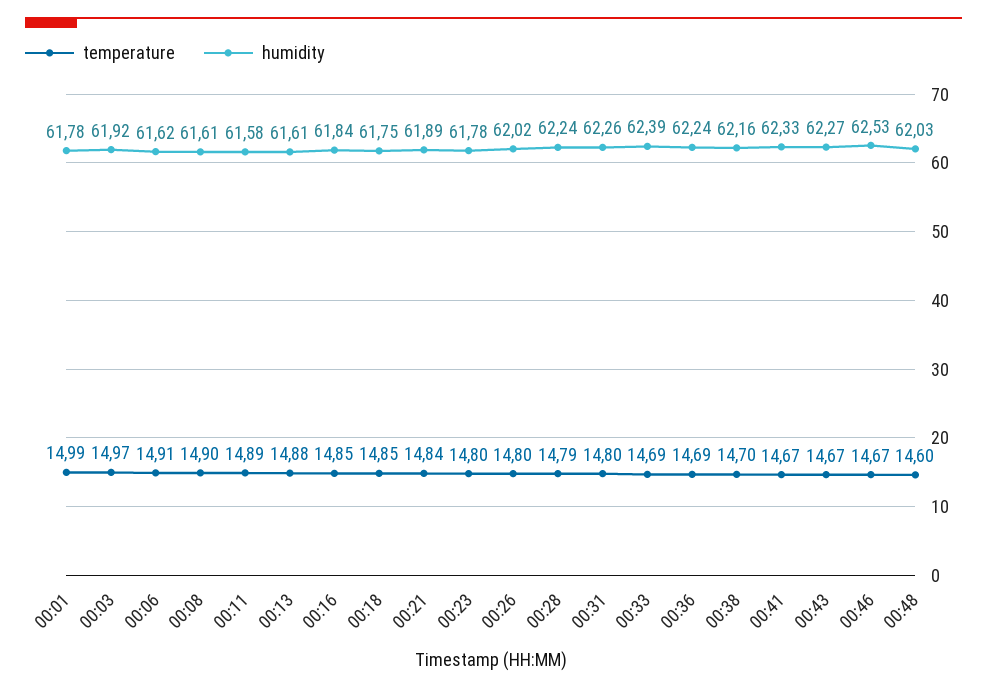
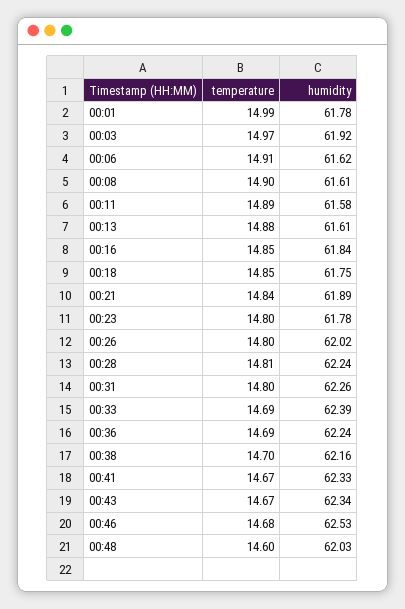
temperature, 00:28: 14.79 -> 14.81
humidity, 00:43: 62.27 -> 62.34
temperature, 00:46: 14.67 -> 14.68

